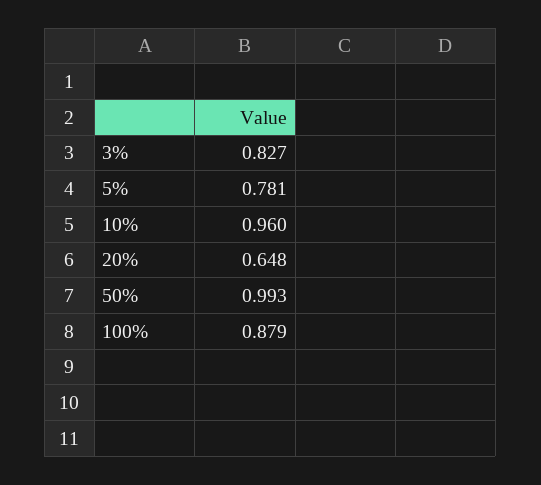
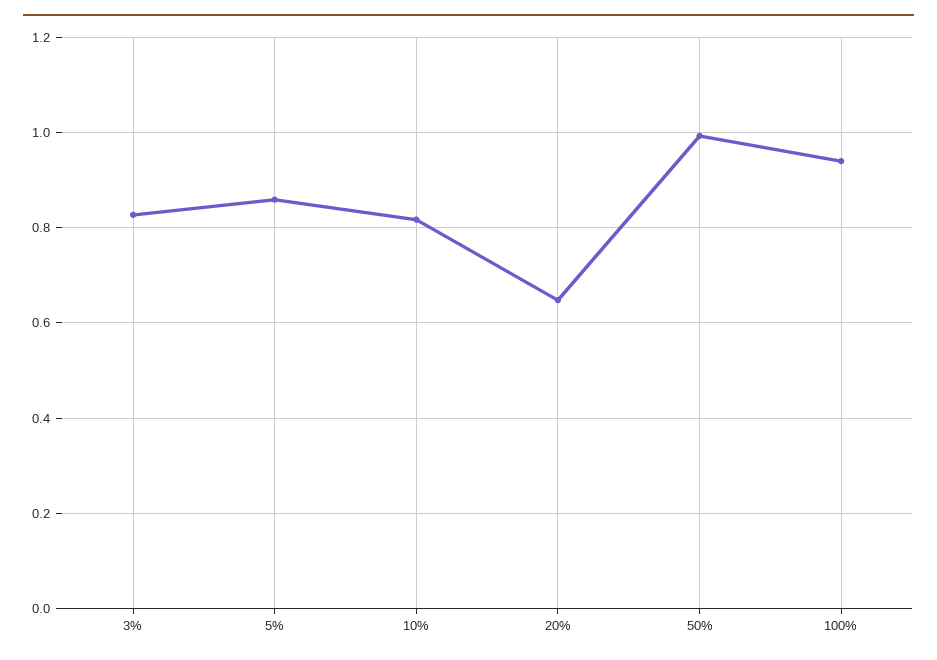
5%: 0.781 -> 0.86
10%: 0.96 -> 0.82
100%: 0.879 -> 0.94

